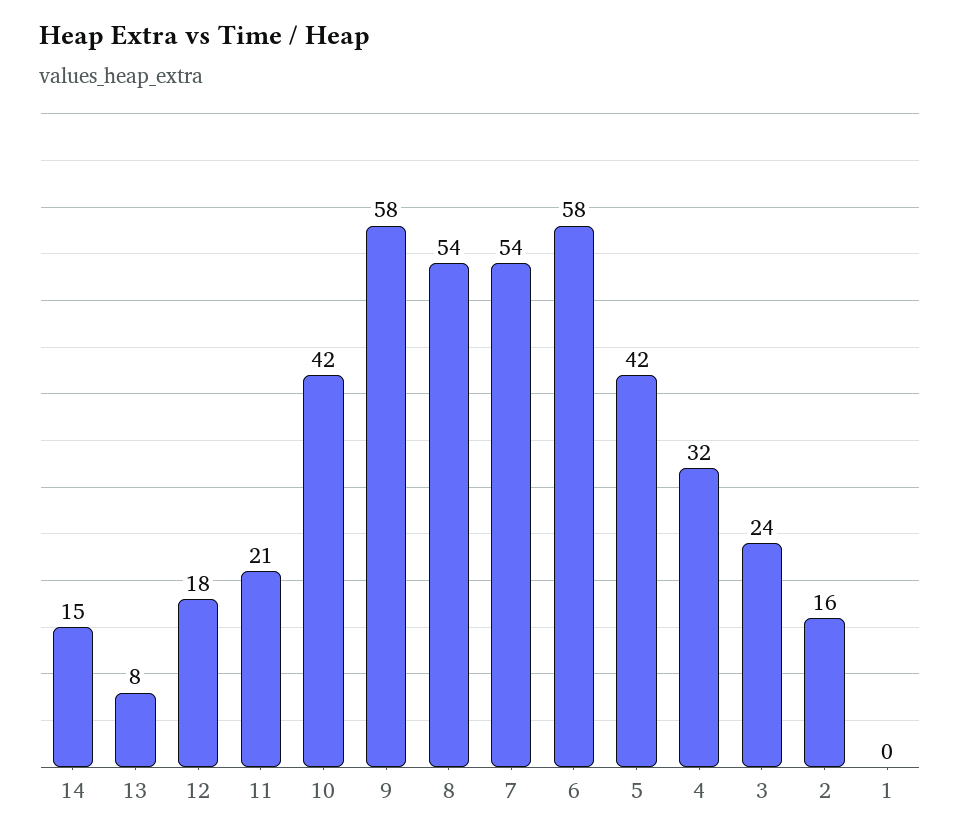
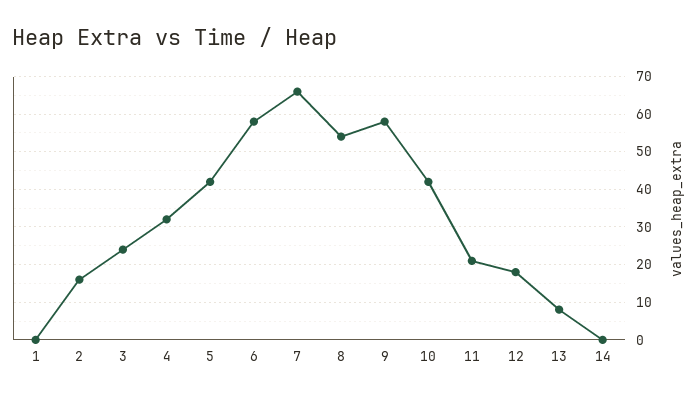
14: 15 -> 0
7: 54 -> 65

